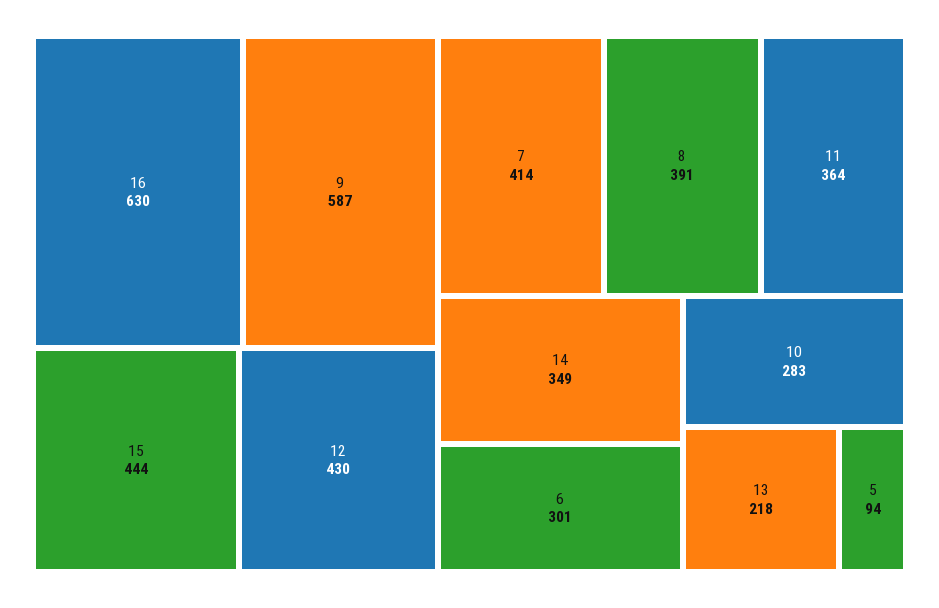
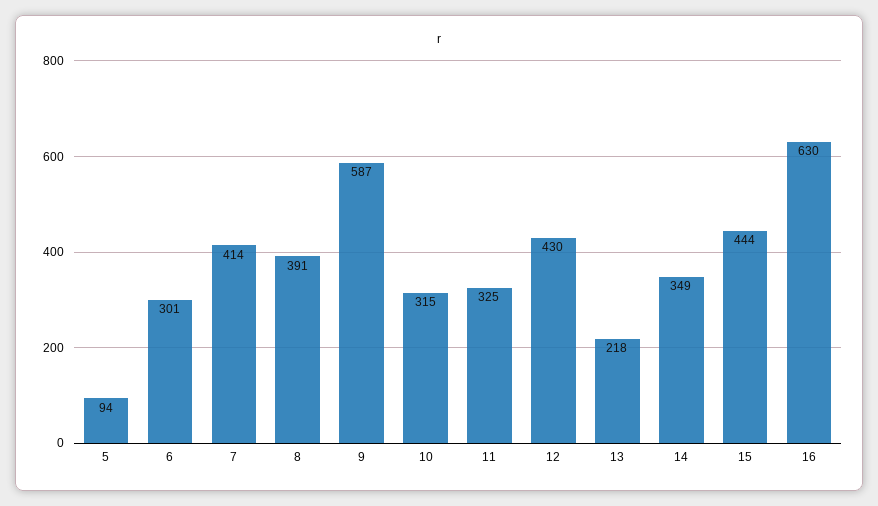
11: 364 -> 325
10: 283 -> 315

